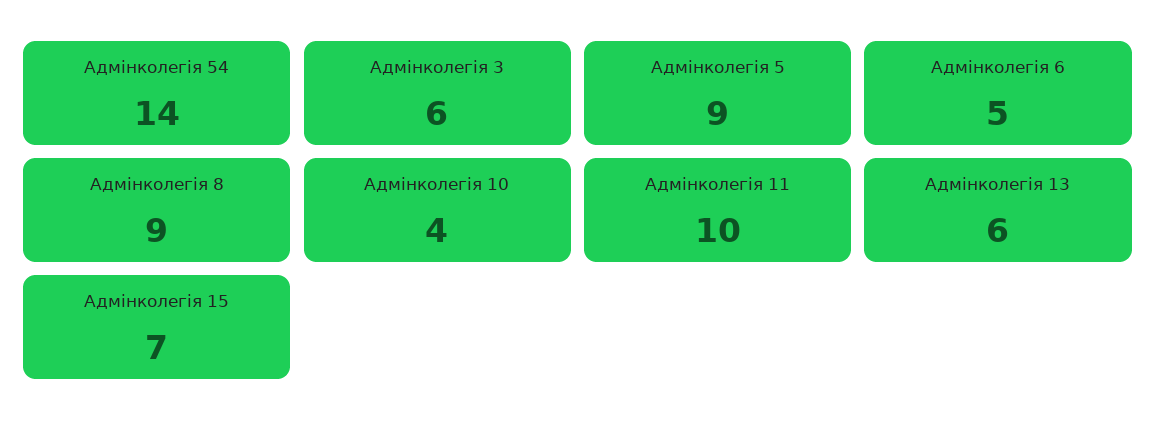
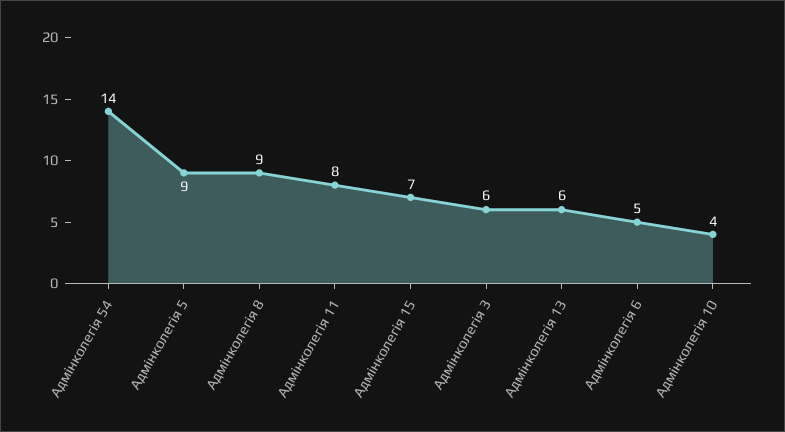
Адмінколегія 11: 10 -> 8

